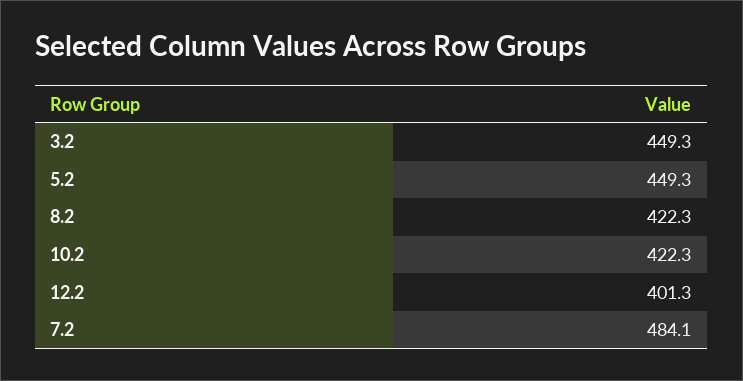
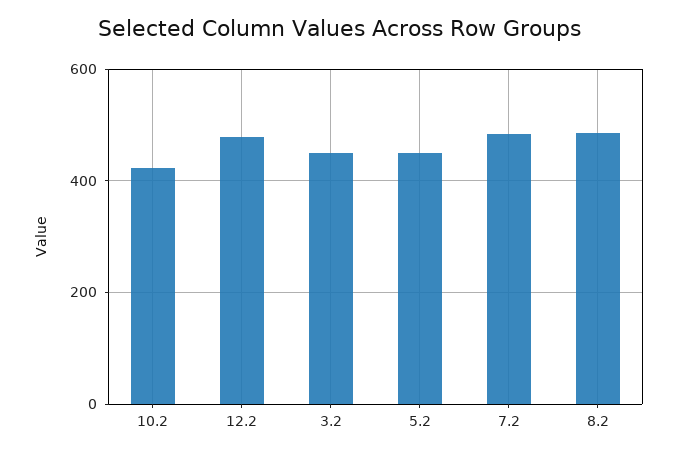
8.2: 422.3 -> 480
12.2: 401.3 -> 480

